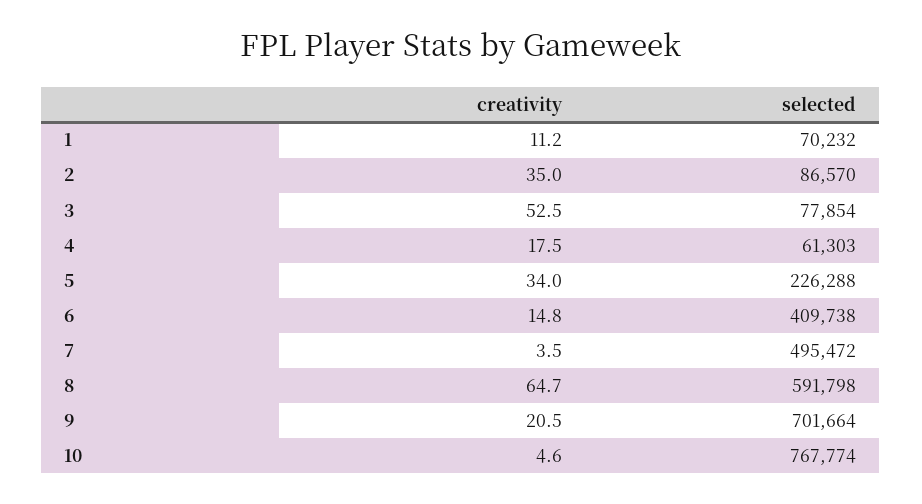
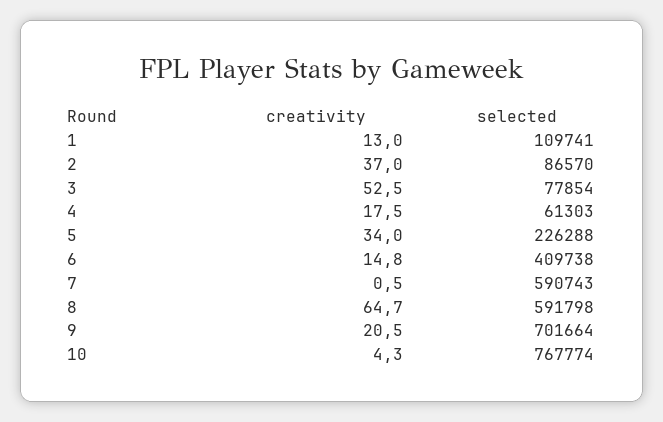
creativity, 1: 11.2 -> 13
selected, 1: 70232 -> 109741
creativity, 2: 35 -> 37
creativity, 7: 3.5 -> 0.5
selected, 7: 495472 -> 590743
creativity, 10: 4.6 -> 4.3

